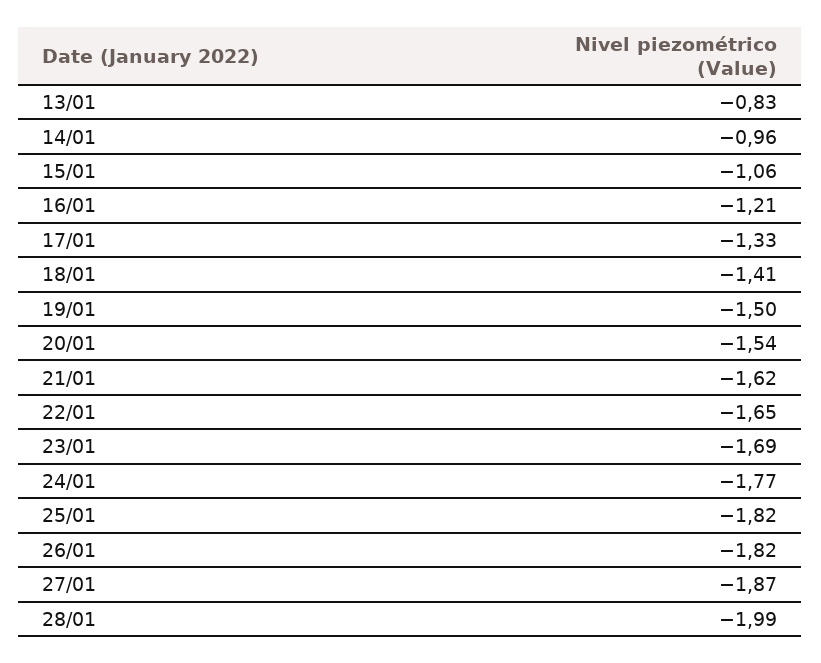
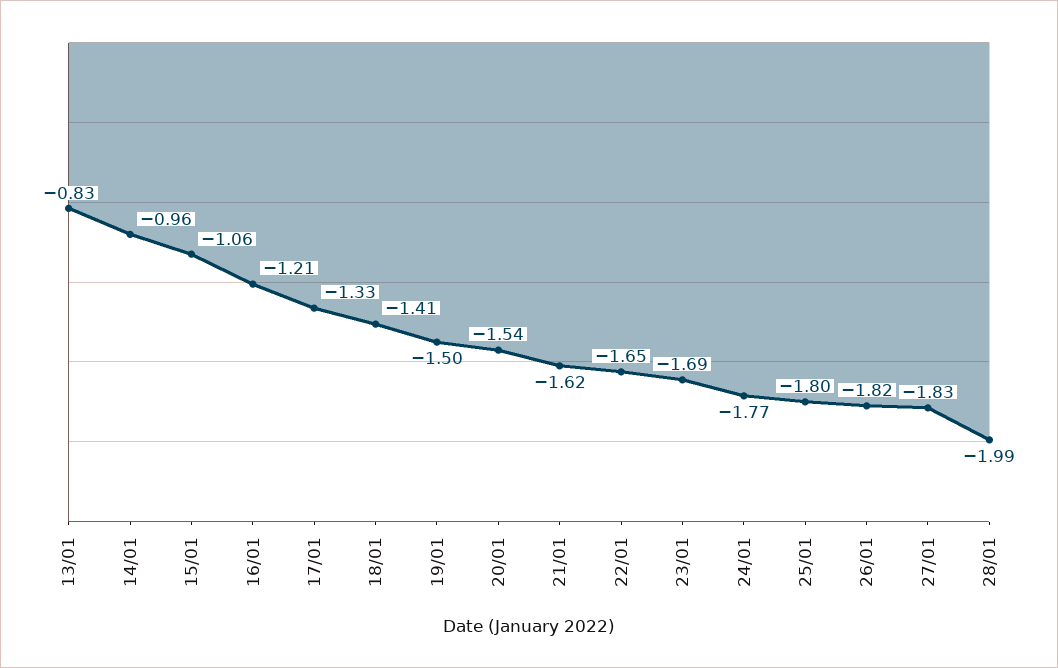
25/01: -1.82 -> -1.8
27/01: -1.87 -> -1.83

